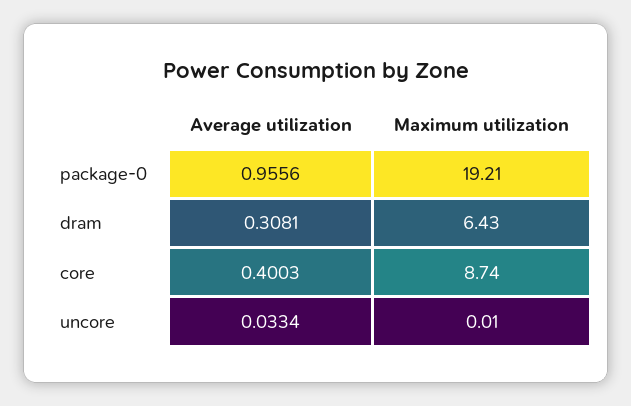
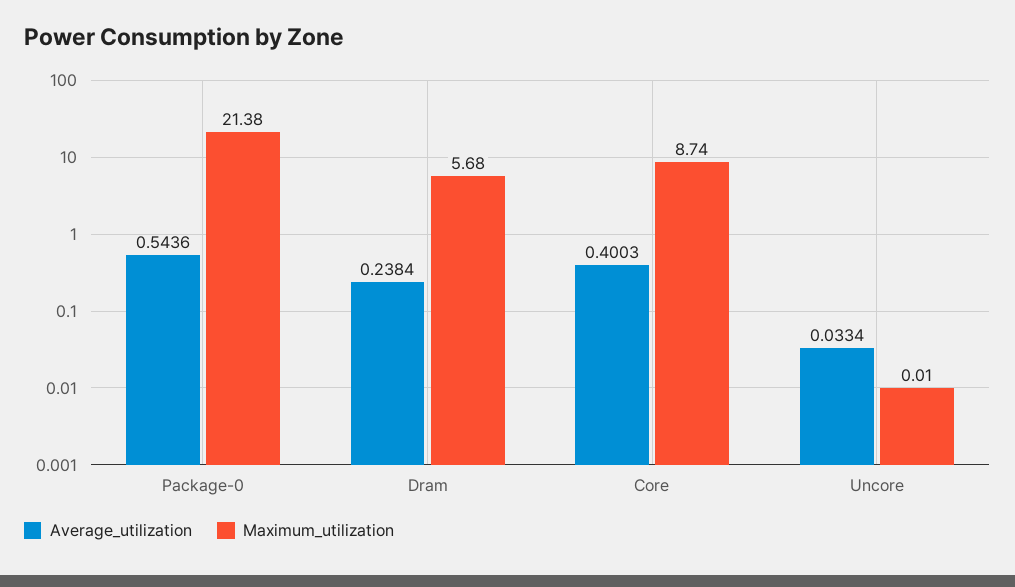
Average utilization, package-0: 0.9556 -> 0.5436
Maximum utilization, package-0: 19.21 -> 21.38
Average utilization, dram: 0.3081 -> 0.2384
Maximum utilization, dram: 6.43 -> 5.68

